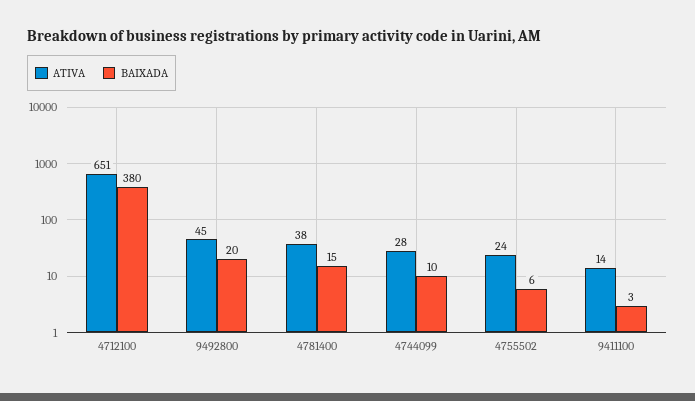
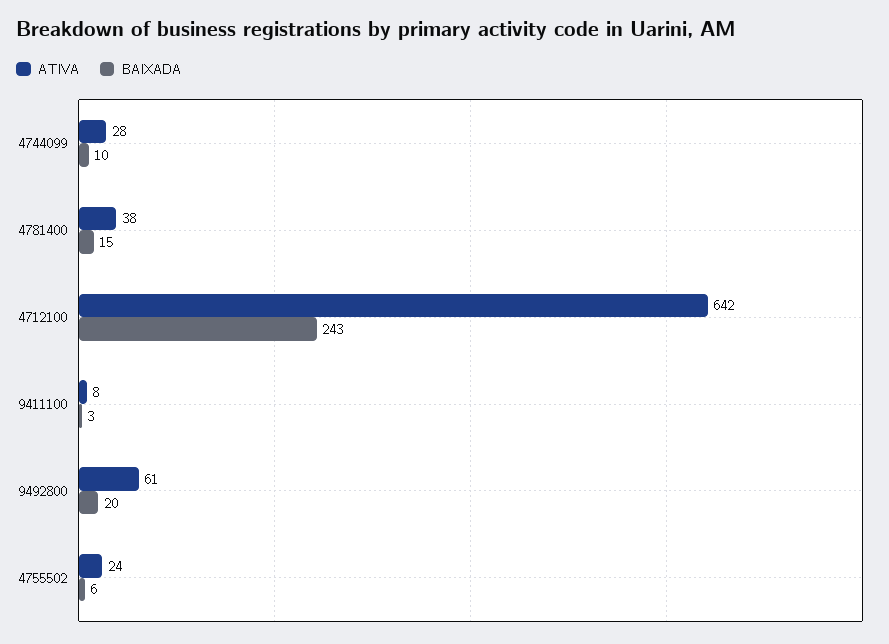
ATIVA, 4712100: 651 -> 642
BAIXADA, 4712100: 380 -> 243
ATIVA, 9492800: 45 -> 61
ATIVA, 9411100: 14 -> 8

